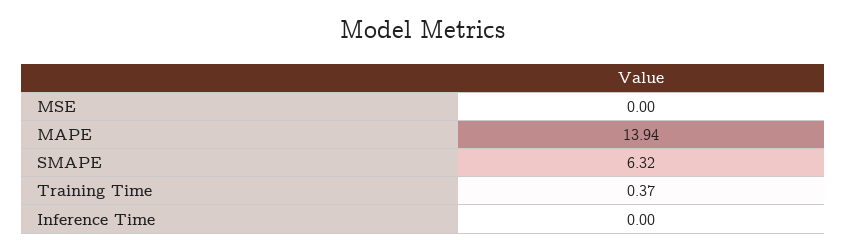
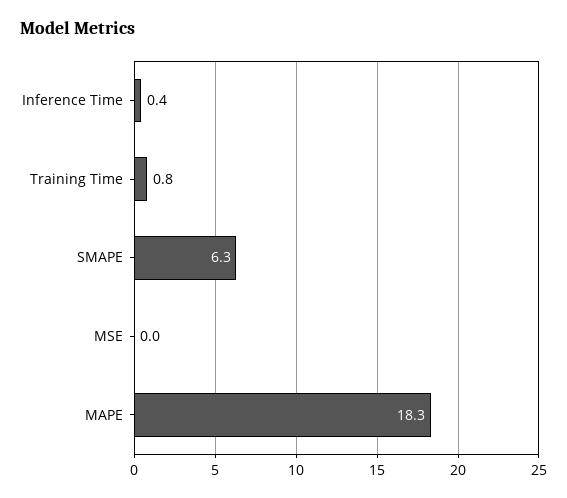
MAPE: 13.94 -> 18.3
Training Time: 0.37 -> 0.8
Inference Time: 0 -> 0.4

